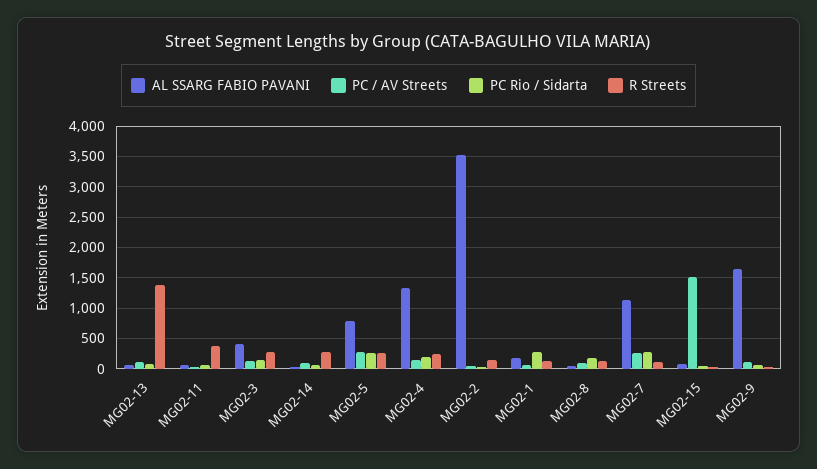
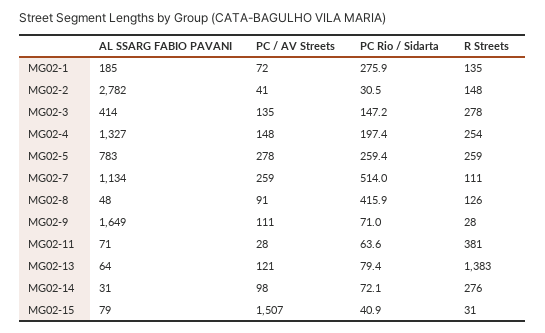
AL SSARG FABIO PAVANI, MG02-2: 3500 -> 2782
PC Rio / Sidarta, MG02-8: 200 -> 415.9
PC Rio / Sidarta, MG02-7: 300 -> 514

